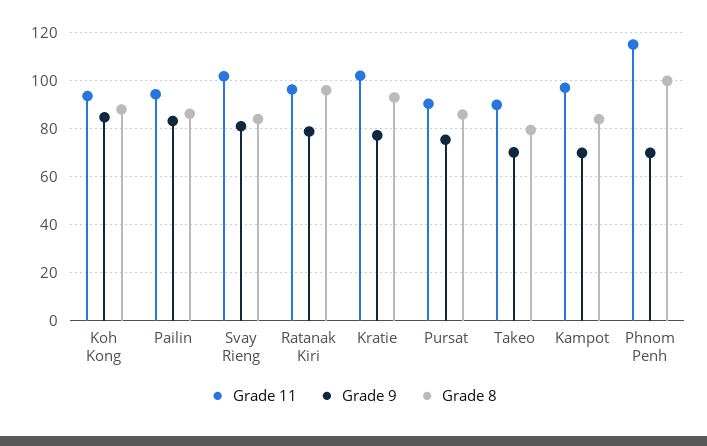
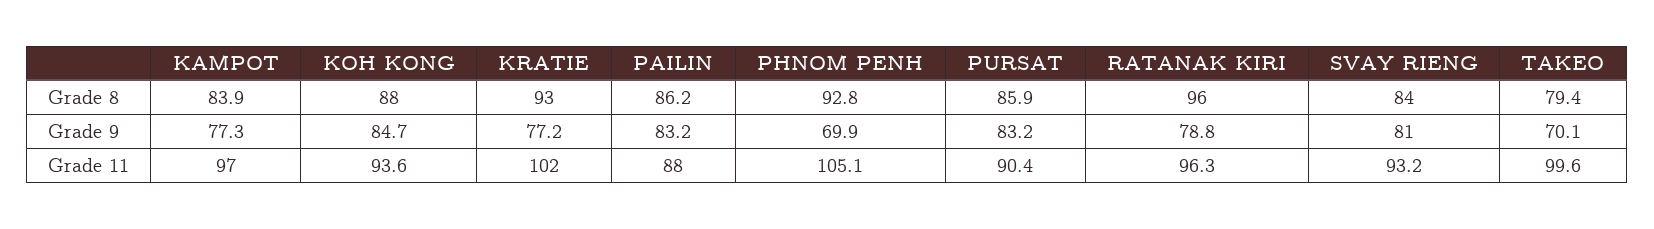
Grade 11, Pailin: 95 -> 88
Grade 11, Svay Rieng: 102.5 -> 93.2
Grade 9, Pursat: 75 -> 83.2
Grade 11, Takeo: 90 -> 99.6
Grade 9, Kampot: 70 -> 77.3
Grade 11, Phnom Penh: 115 -> 105.1
Grade 8, Phnom Penh: 100 -> 92.8

